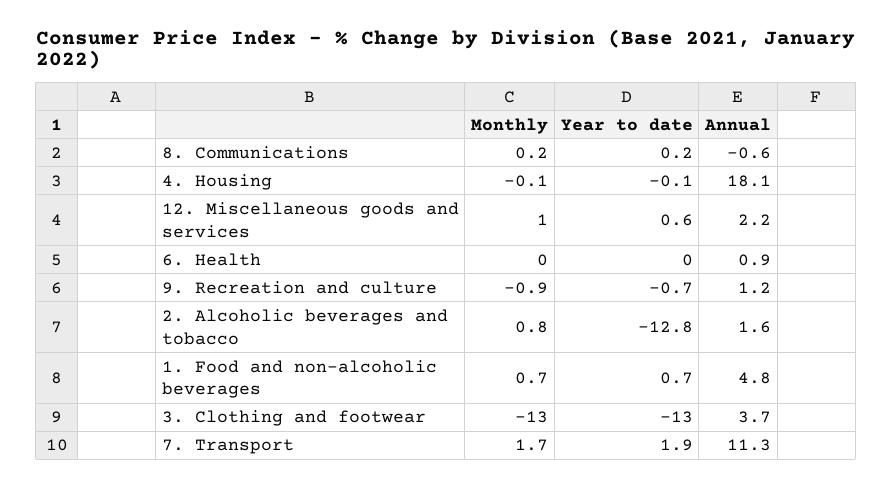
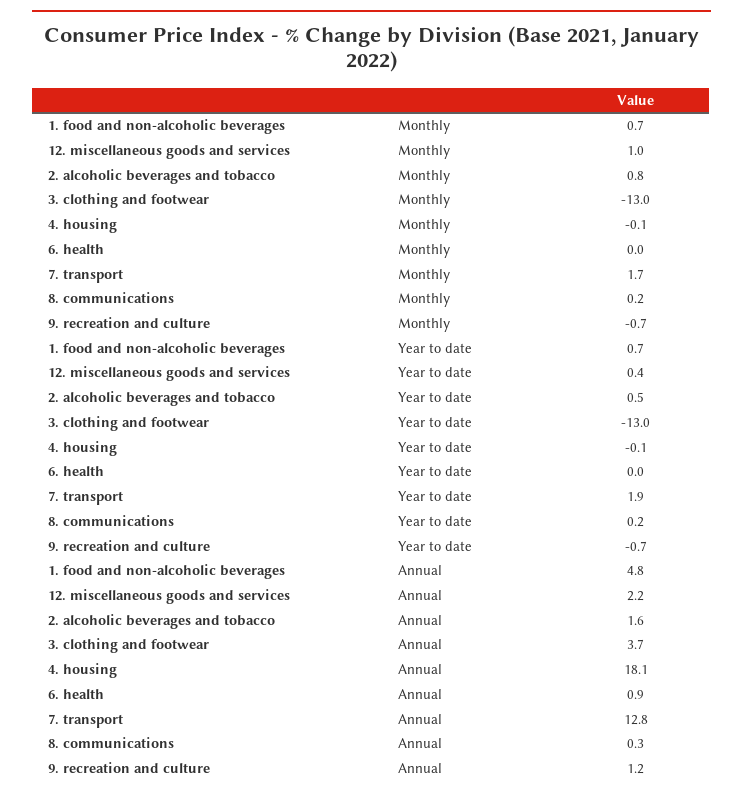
Annual, 8. Communications: -0.6 -> 0.3
Year to date, 12. Miscellaneous goods and services: 0.6 -> 0.4
Monthly, 9. Recreation and culture: -0.9 -> -0.7
Year to date, 2. Alcoholic beverages and tobacco: -12.8 -> 0.5
Annual, 7. Transport: 11.3 -> 12.8

